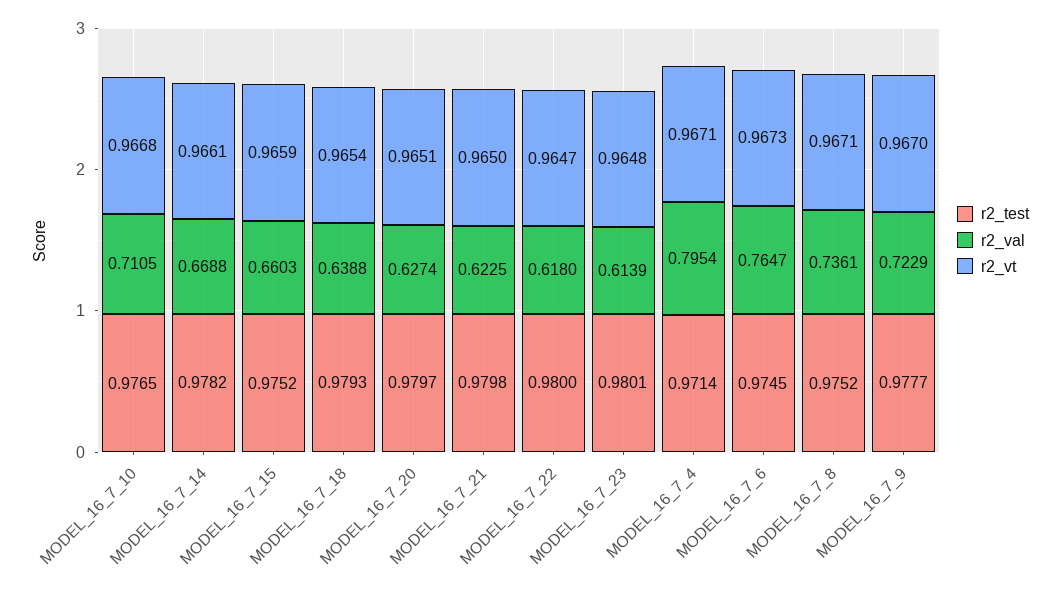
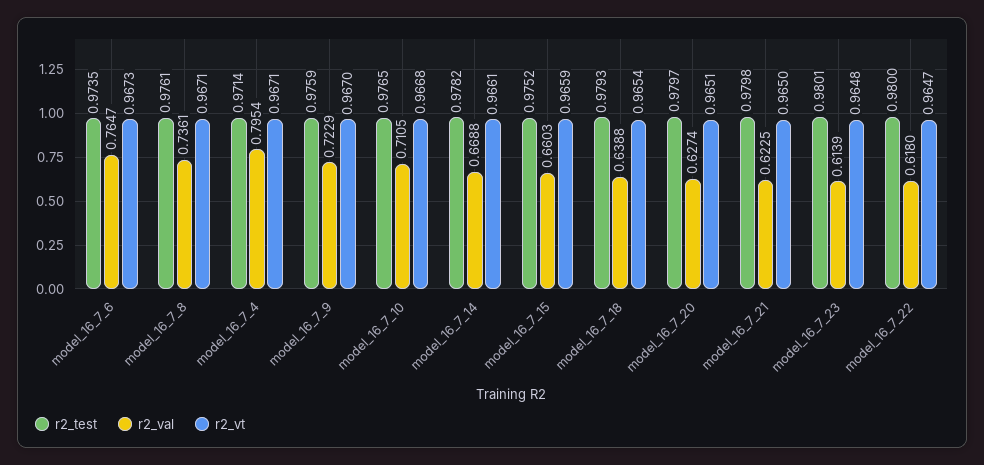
r2_test, MODEL_16_7_6: 0.9745 -> 0.9735
r2_test, MODEL_16_7_8: 0.9752 -> 0.9761
r2_test, MODEL_16_7_9: 0.9777 -> 0.9759

